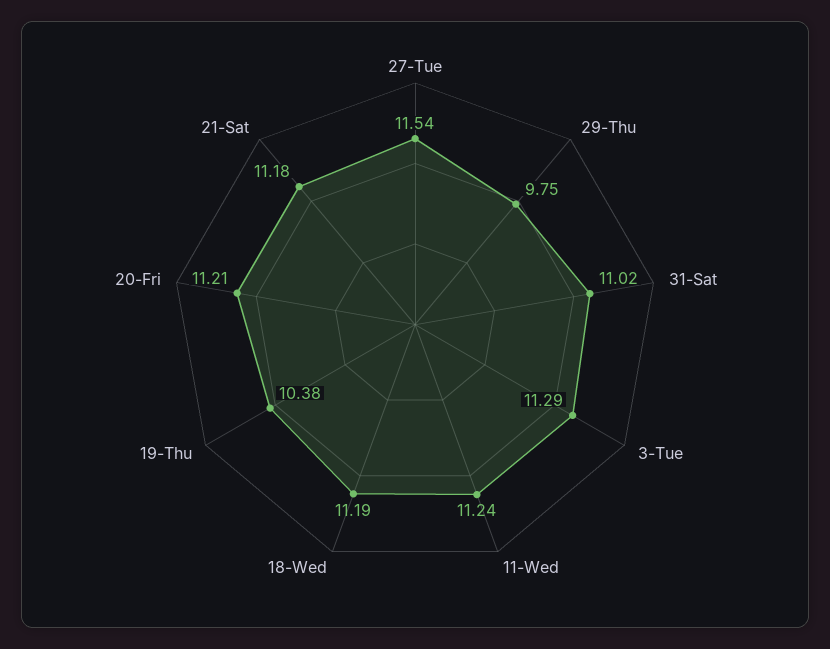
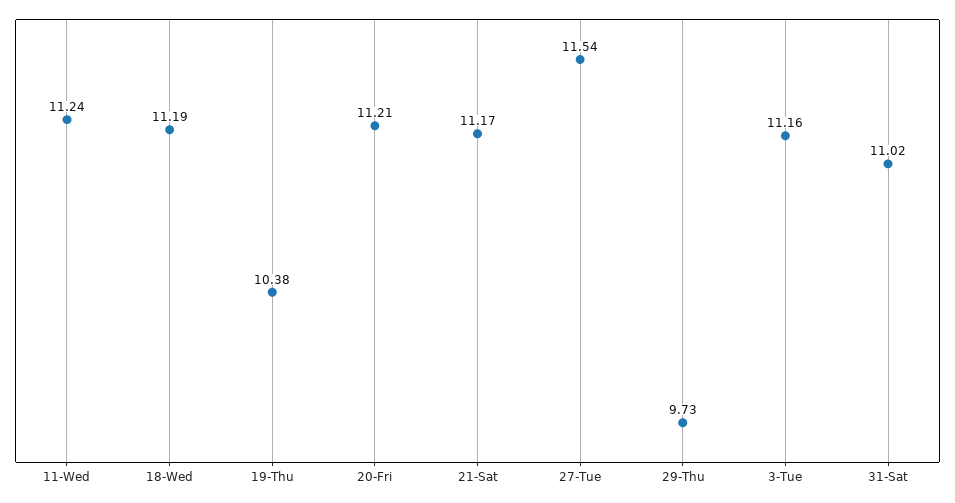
29-Thu: 9.75 -> 9.73
3-Tue: 11.29 -> 11.16
21-Sat: 11.18 -> 11.17

